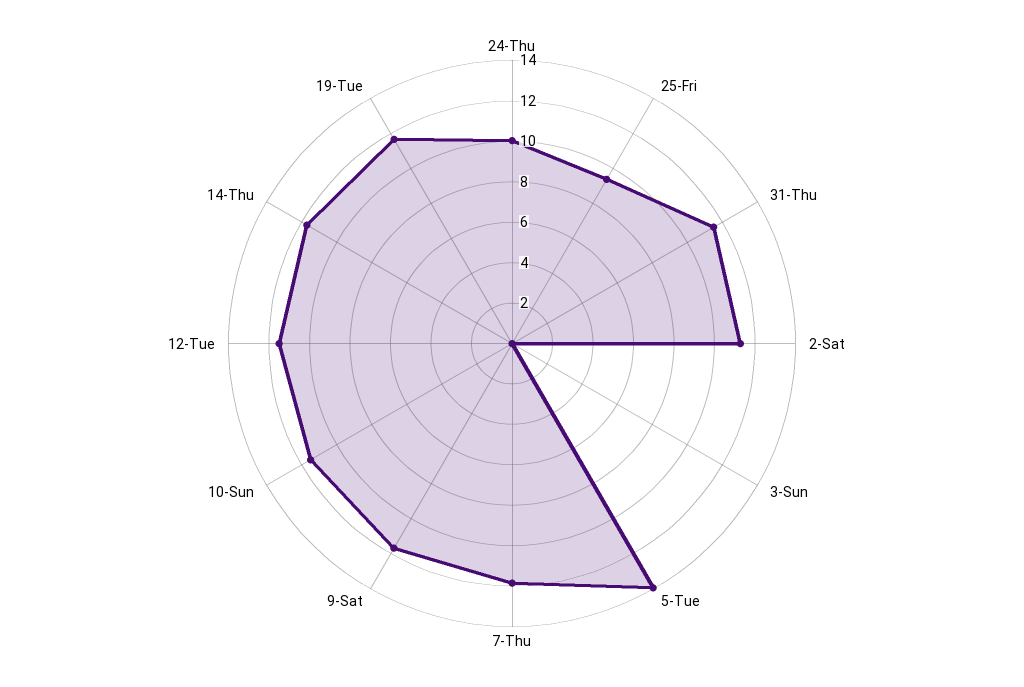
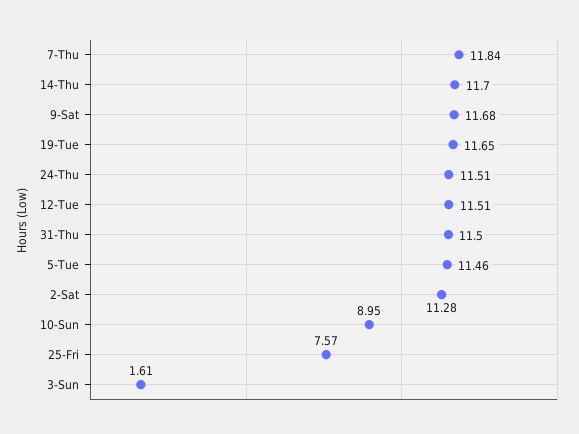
24-Thu: 10 -> 11.51
25-Fri: 9.5 -> 7.57
3-Sun: 0 -> 1.61
5-Tue: 14 -> 11.46
10-Sun: 11.5 -> 8.95

